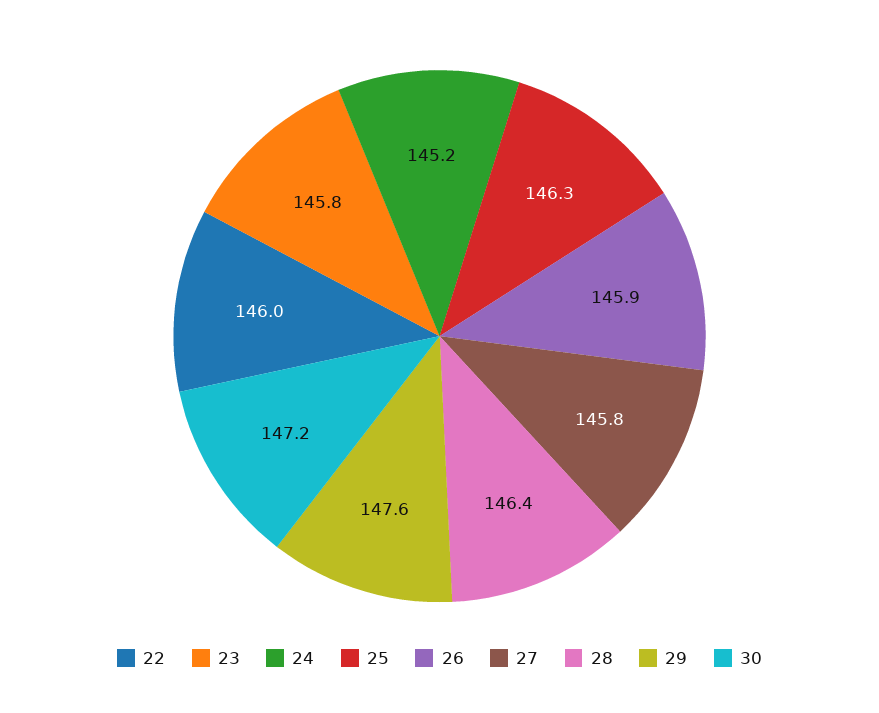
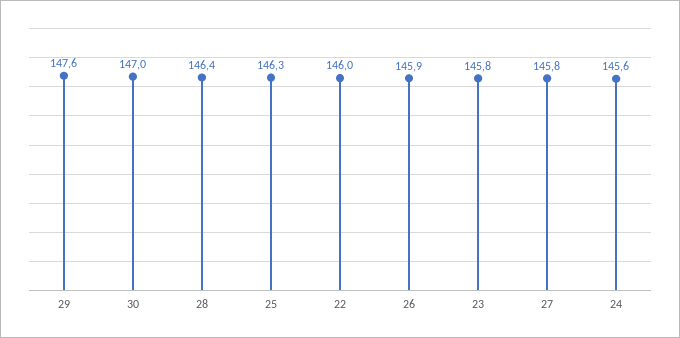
24: 145.2 -> 145.6
30: 147.2 -> 147

